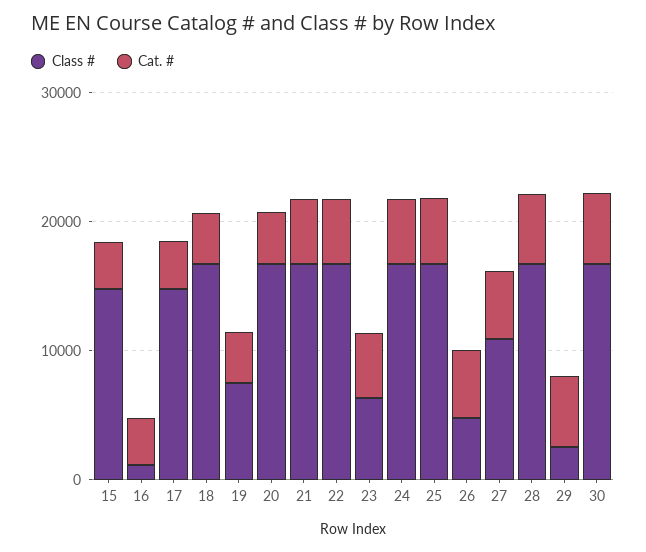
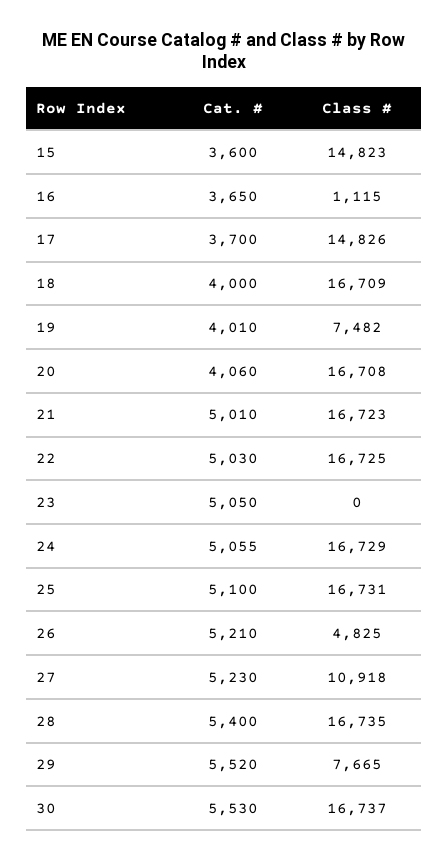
Class #, 23: 6000 -> 0
Class #, 29: 2000 -> 7665

